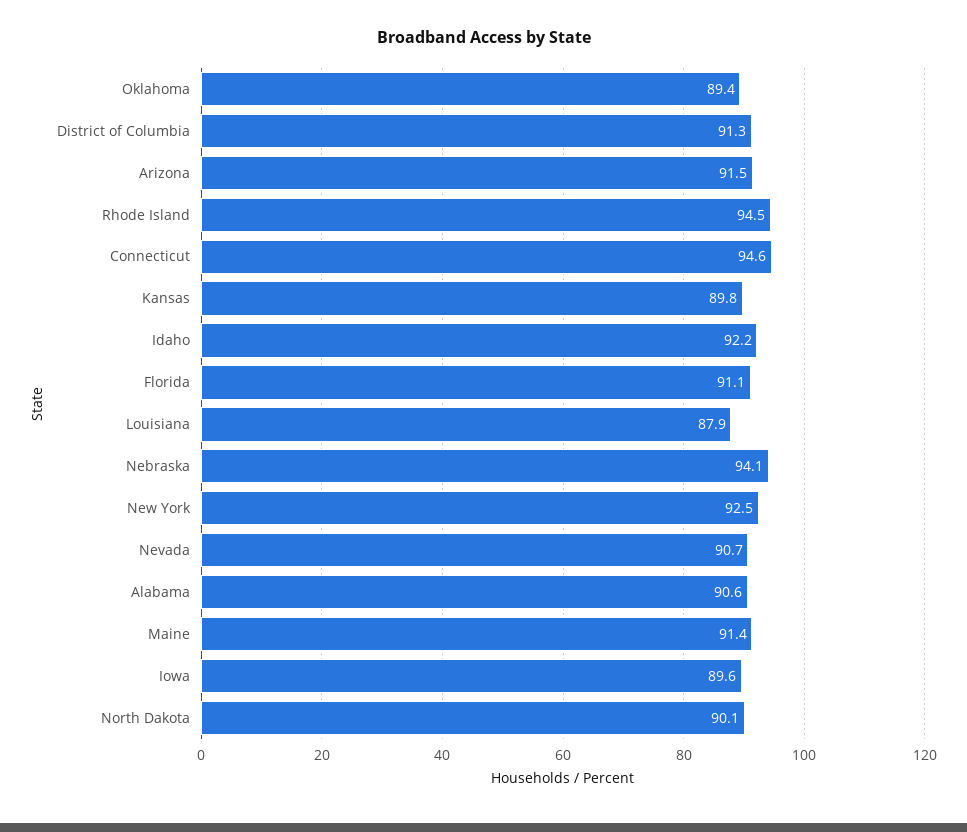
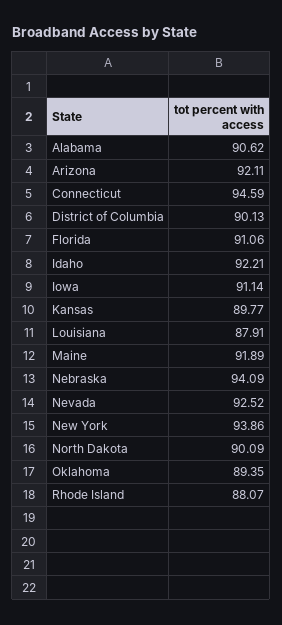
District of Columbia: 91.3 -> 90.13
Arizona: 91.5 -> 92.11
Rhode Island: 94.5 -> 88.07
New York: 92.5 -> 93.86
Nevada: 90.7 -> 92.52
Maine: 91.4 -> 91.89
Iowa: 89.6 -> 91.14

